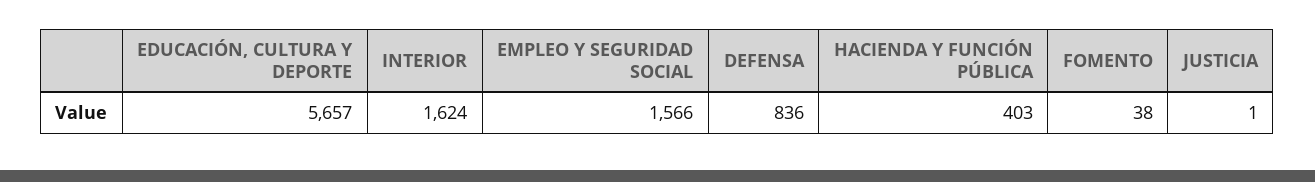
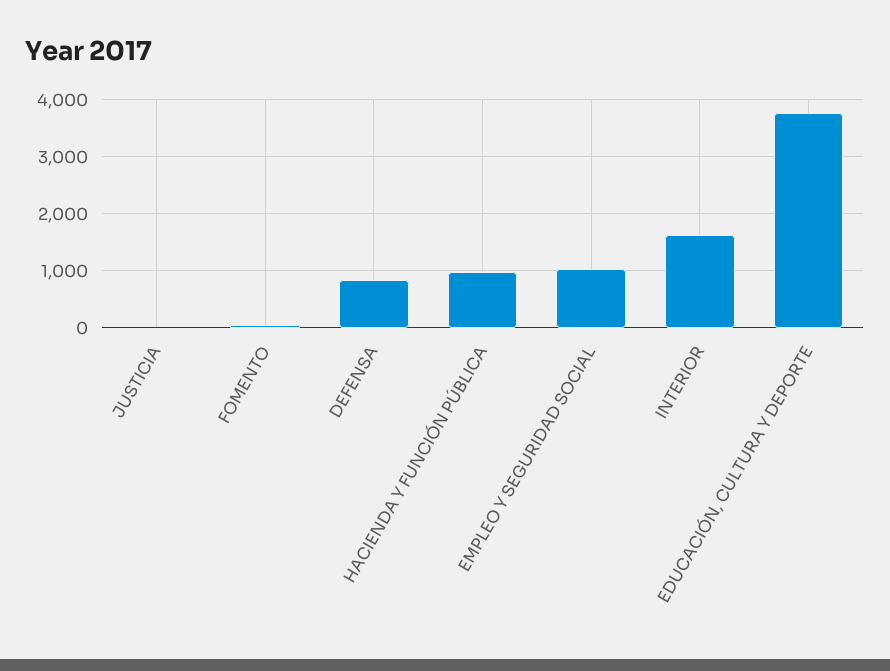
EDUCACIÓN, CULTURA Y DEPORTE: 5657 -> 3800
EMPLEO Y SEGURIDAD SOCIAL: 1566 -> 1000
HACIENDA Y FUNCIÓN PÚBLICA: 403 -> 1000

